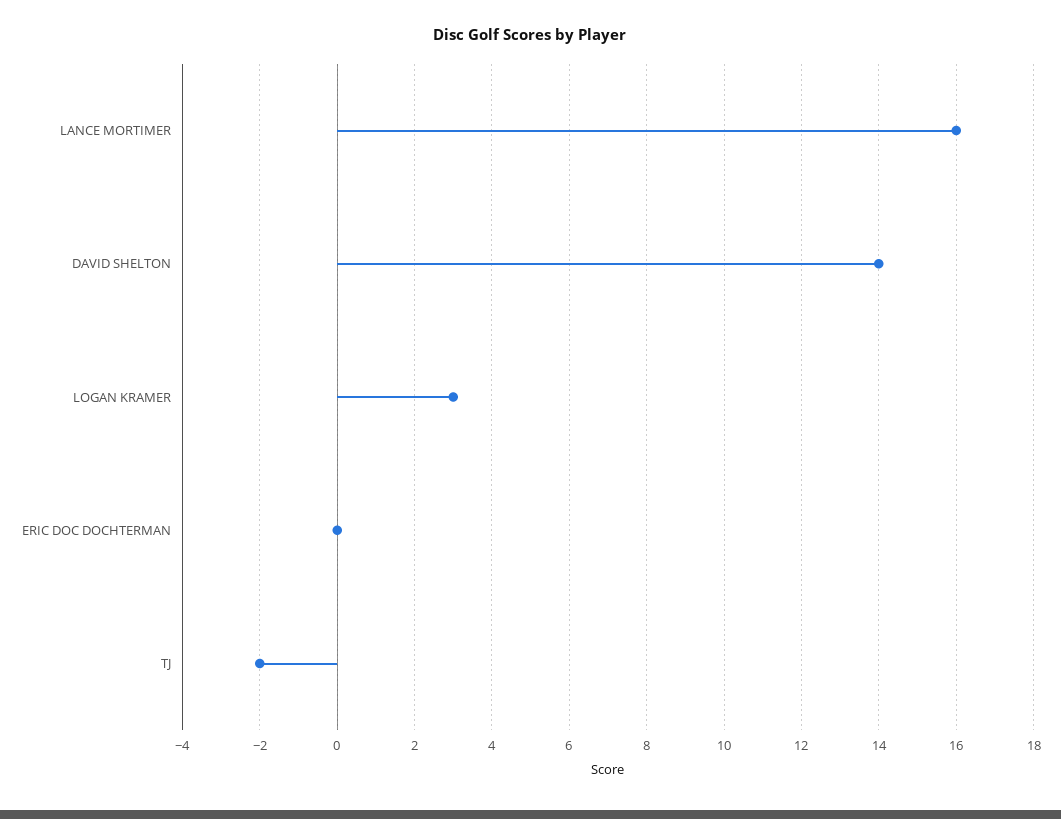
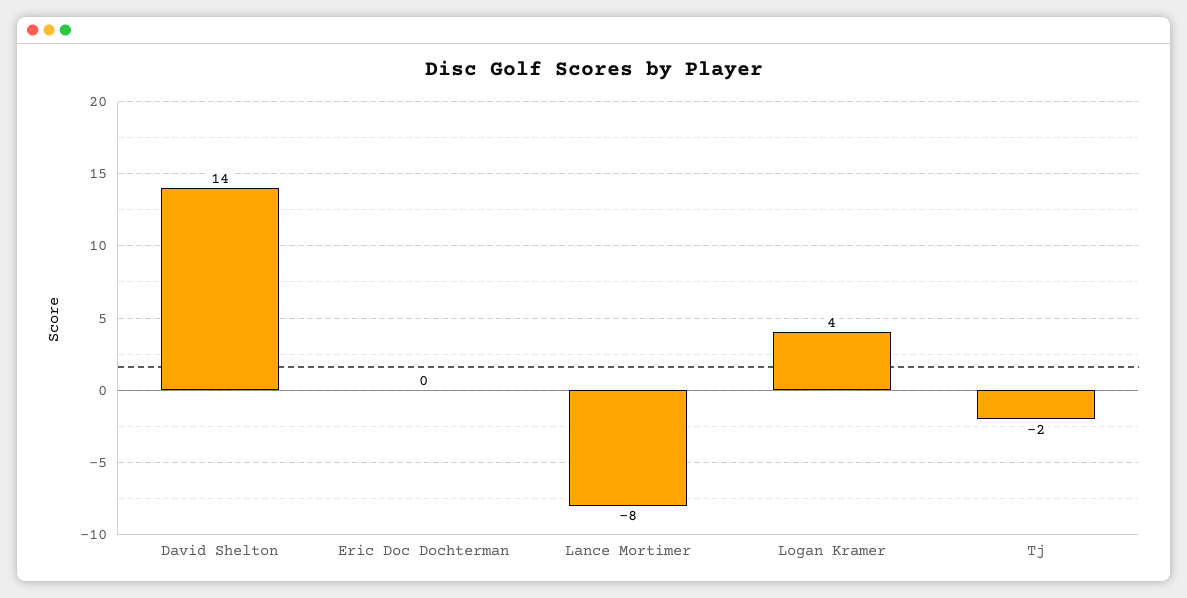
LANCE MORTIMER: 16 -> -8
LOGAN KRAMER: 3 -> 4

